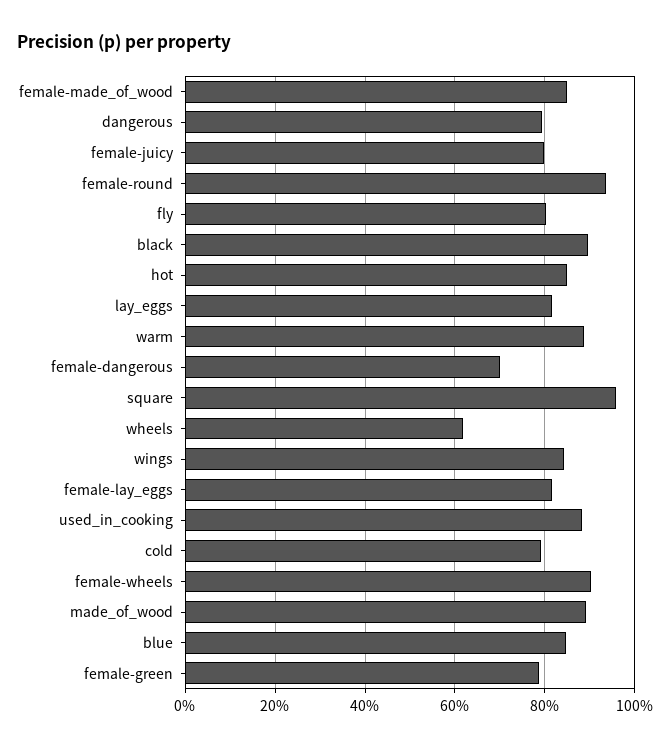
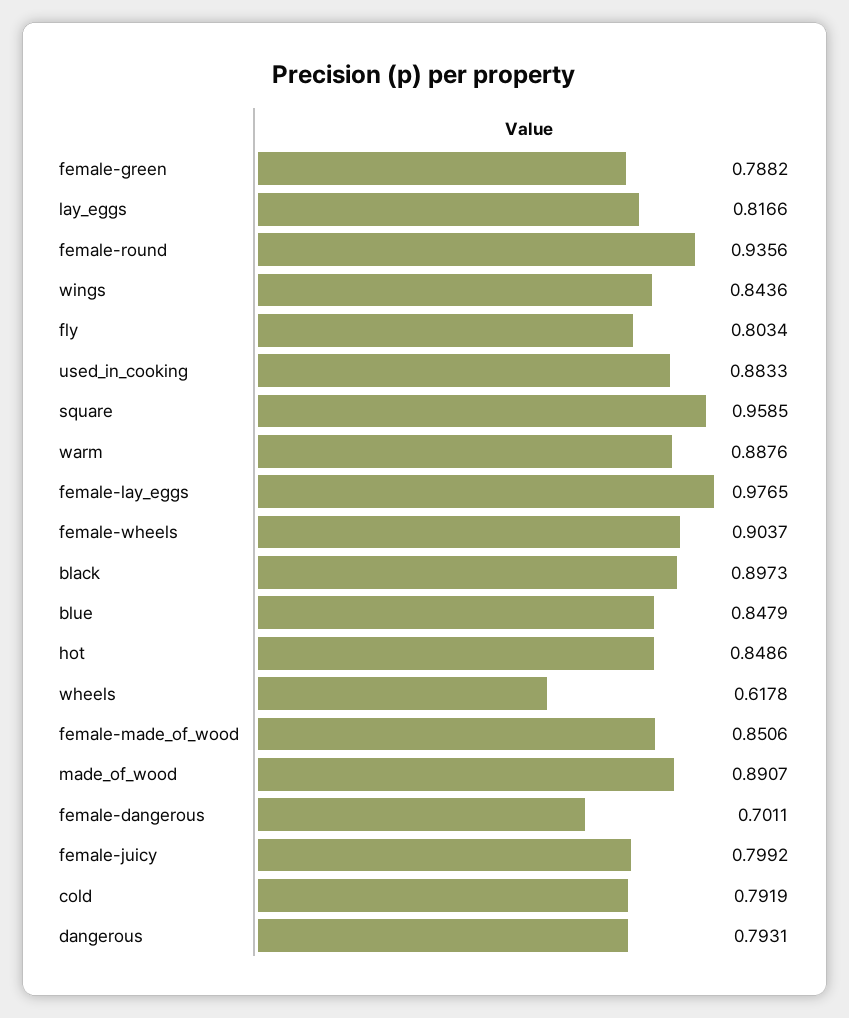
female-lay_eggs: 0.82 -> 0.9765

